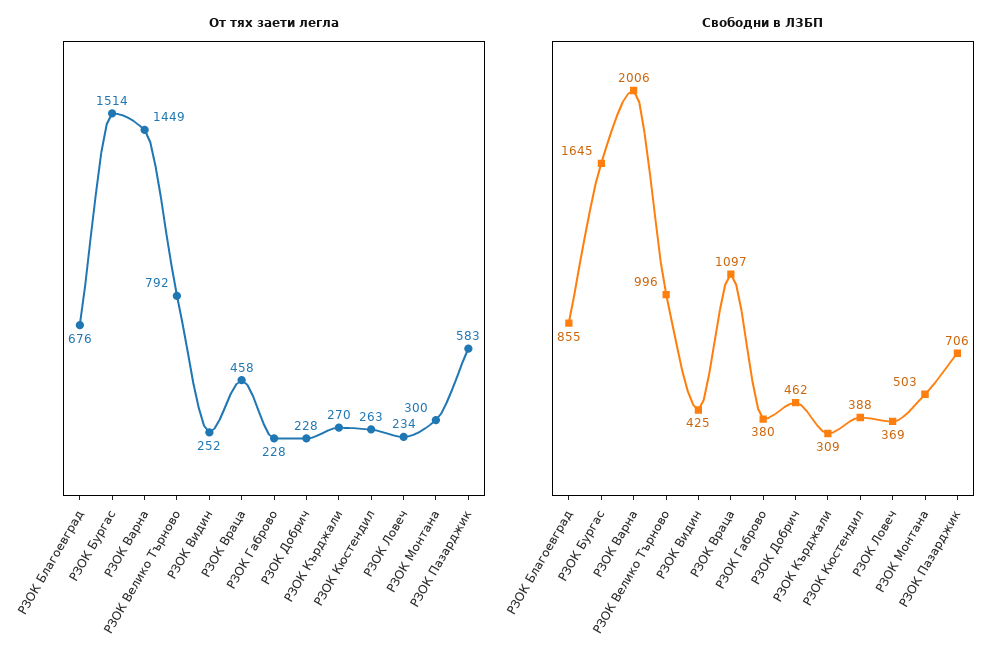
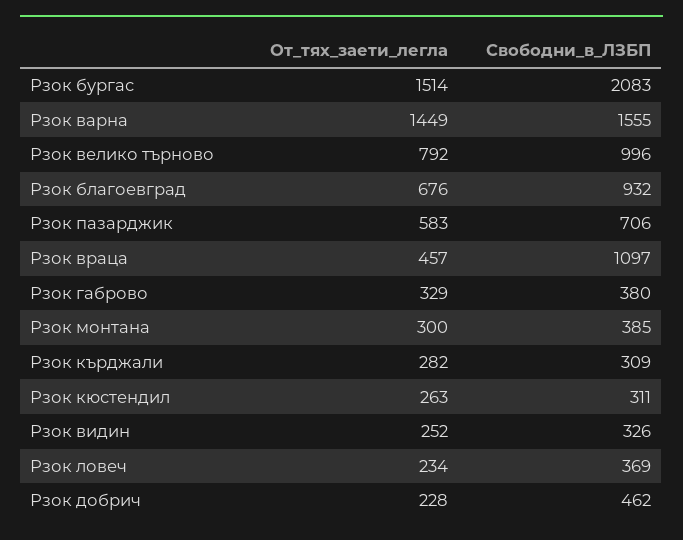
От тях заети легла, РЗОК Враца: 458 -> 457
От тях заети легла, РЗОК Габрово: 228 -> 329
От тях заети легла, РЗОК Кърджали: 270 -> 282
Свободни в ЛЗБП, РЗОК Благоевград: 855 -> 932
Свободни в ЛЗБП, РЗОК Бургас: 1645 -> 2083
Свободни в ЛЗБП, РЗОК Варна: 2006 -> 1555
Свободни в ЛЗБП, РЗОК Видин: 425 -> 326
Свободни в ЛЗБП, РЗОК Кюстендил: 388 -> 311
Свободни в ЛЗБП, РЗОК Монтана: 503 -> 385

